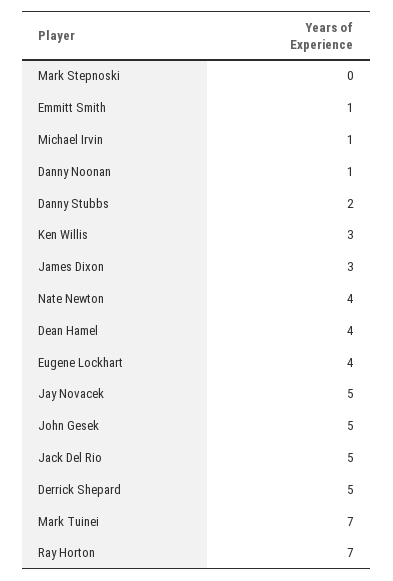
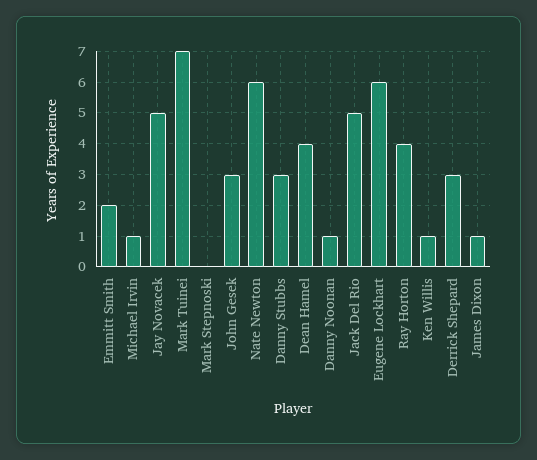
Emmitt Smith: 1 -> 2
Danny Stubbs: 2 -> 3
Ken Willis: 3 -> 1
James Dixon: 3 -> 1
Nate Newton: 4 -> 6
Eugene Lockhart: 4 -> 6
John Gesek: 5 -> 3
Derrick Shepard: 5 -> 3
Ray Horton: 7 -> 4

